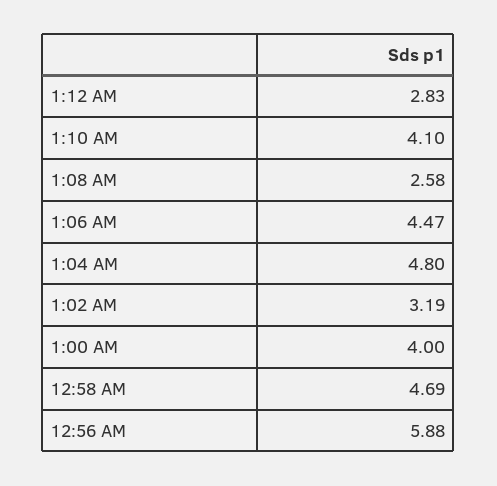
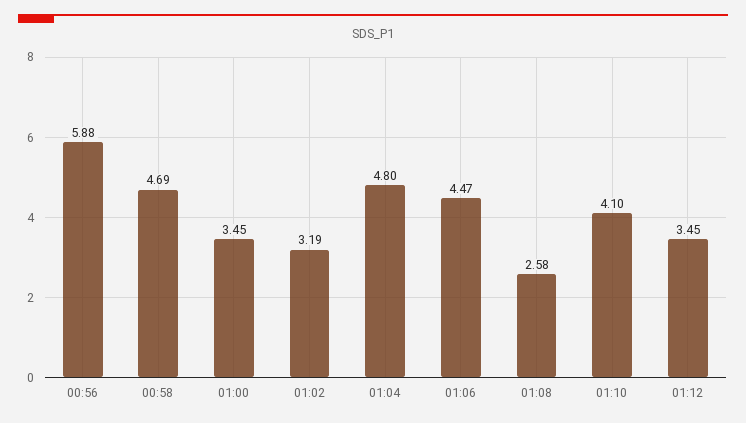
1:12 AM: 2.83 -> 3.45
1:00 AM: 4 -> 3.45

